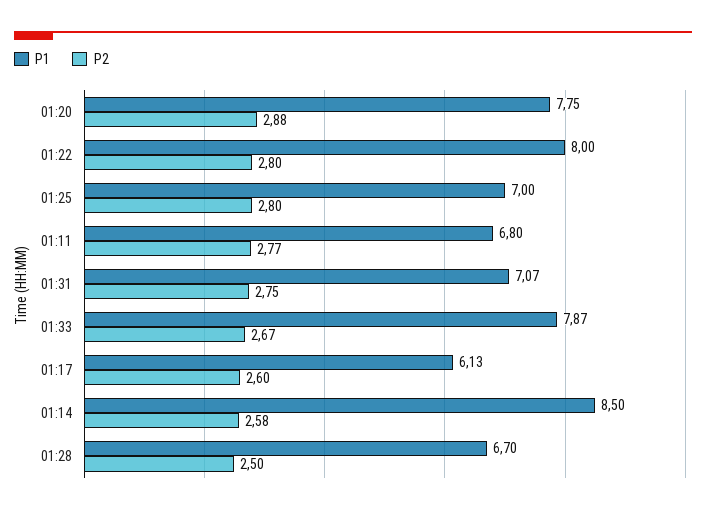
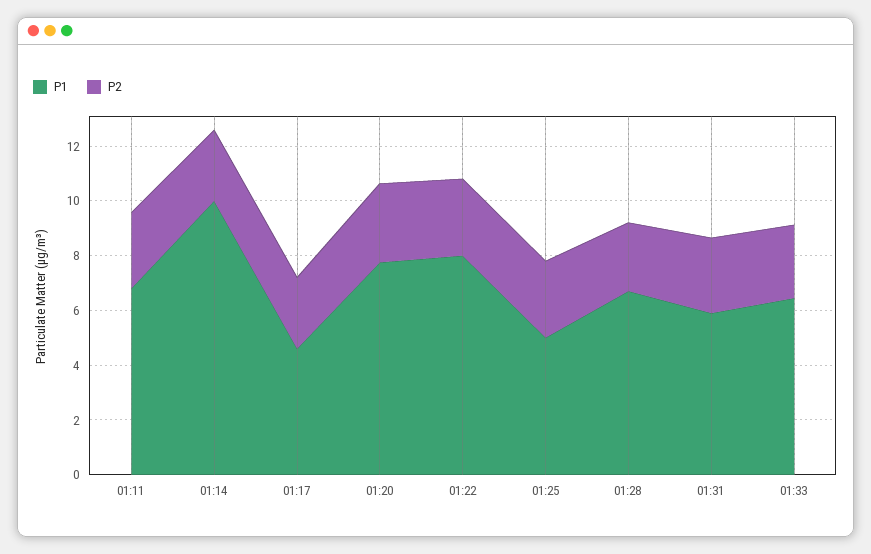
P1, 01:25: 7 -> 5
P1, 01:31: 7.07 -> 6
P1, 01:33: 7.87 -> 6.5
P1, 01:17: 6.13 -> 4.5
P1, 01:14: 8.5 -> 10

